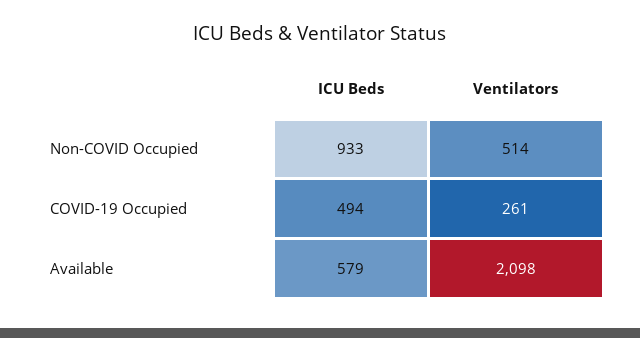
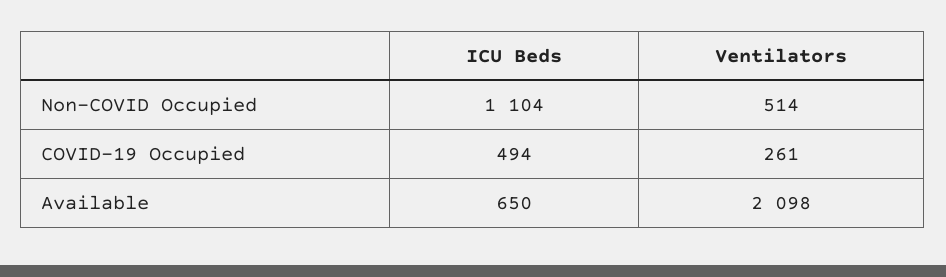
ICU Beds, Non-COVID Occupied: 933 -> 1104
ICU Beds, Available: 579 -> 650

